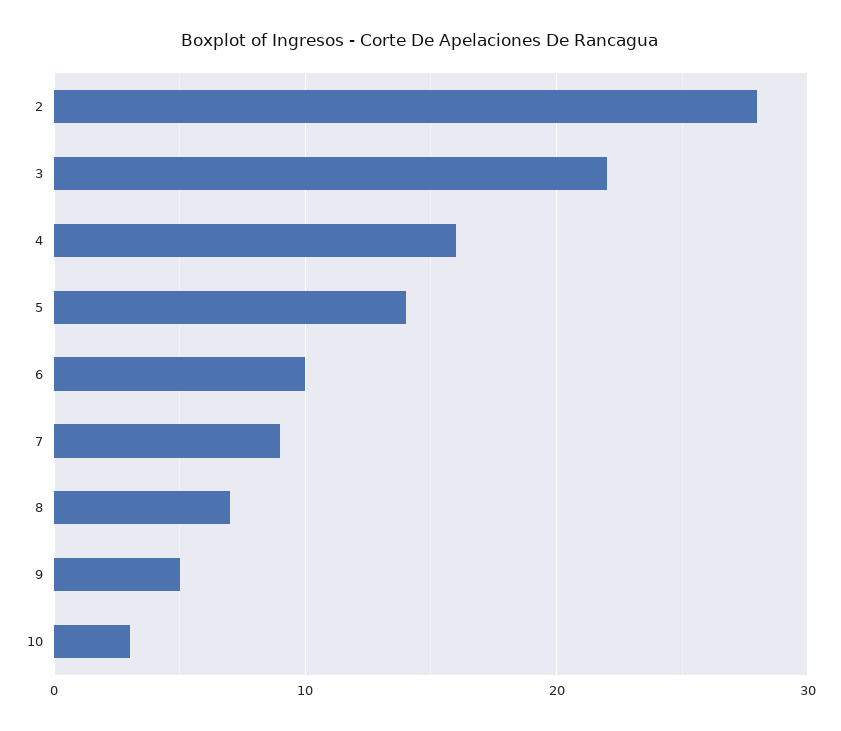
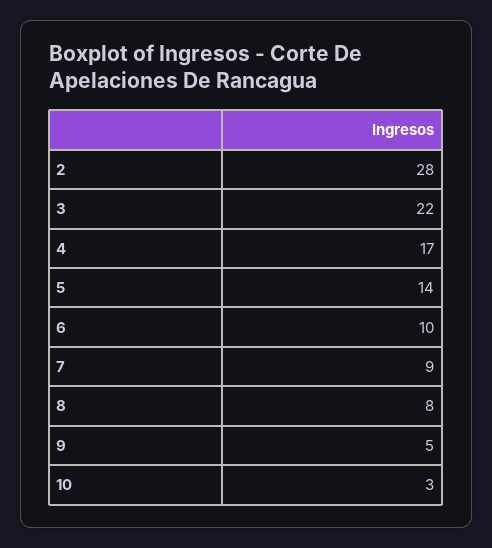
4: 16 -> 17
8: 7 -> 8

